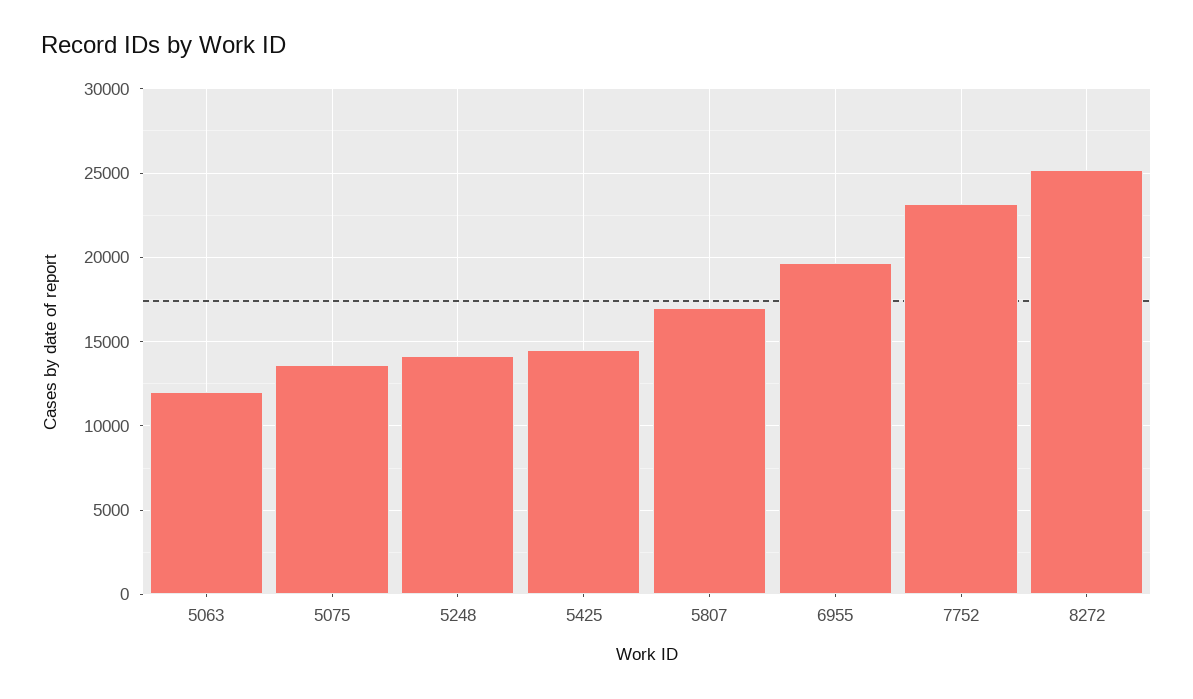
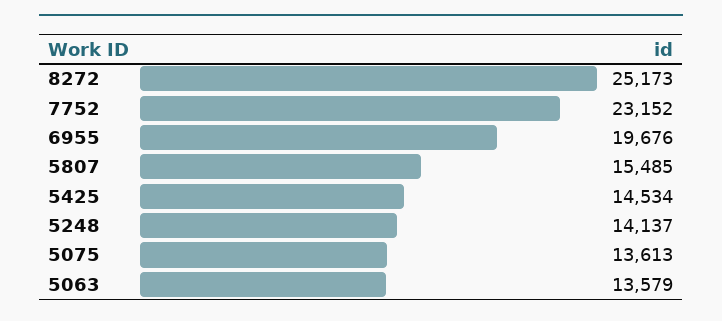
5063: 12000 -> 13579
5807: 17000 -> 15485

